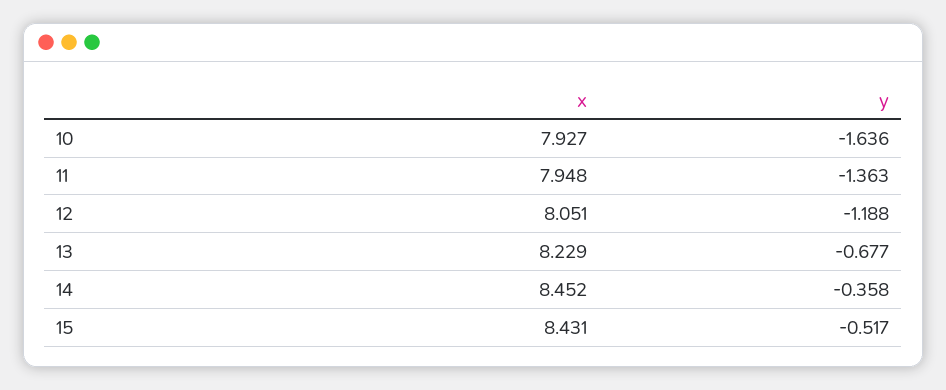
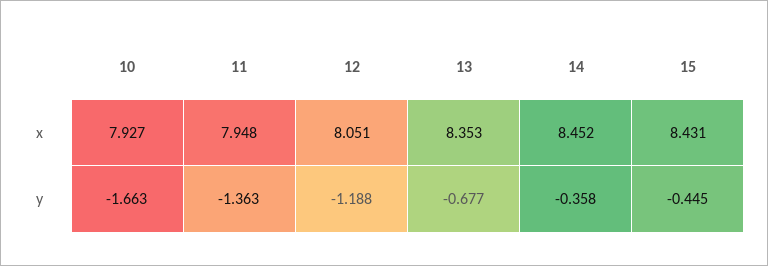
y, 10: -1.636 -> -1.663
x, 13: 8.229 -> 8.353
y, 15: -0.517 -> -0.445

